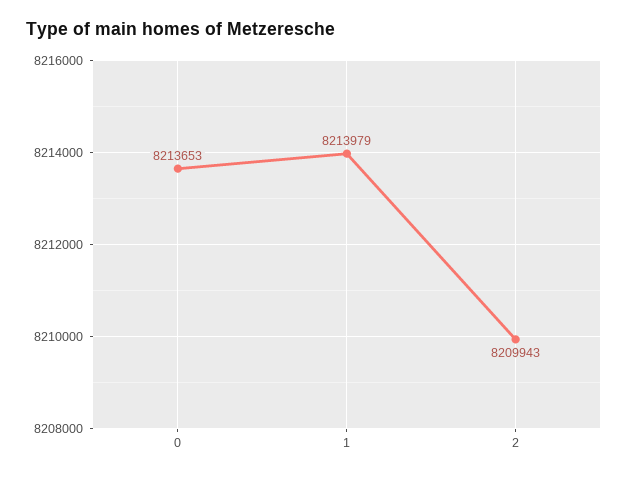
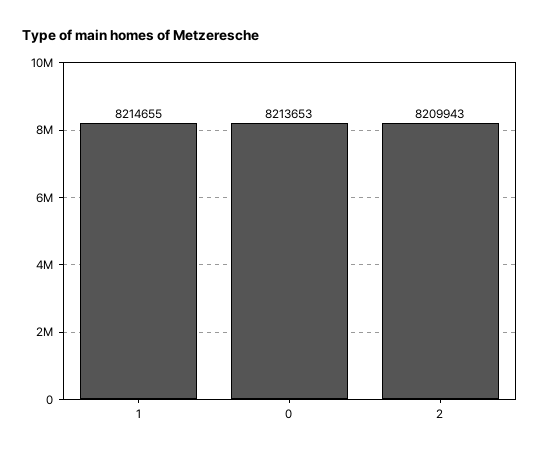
1: 8213979 -> 8214655

